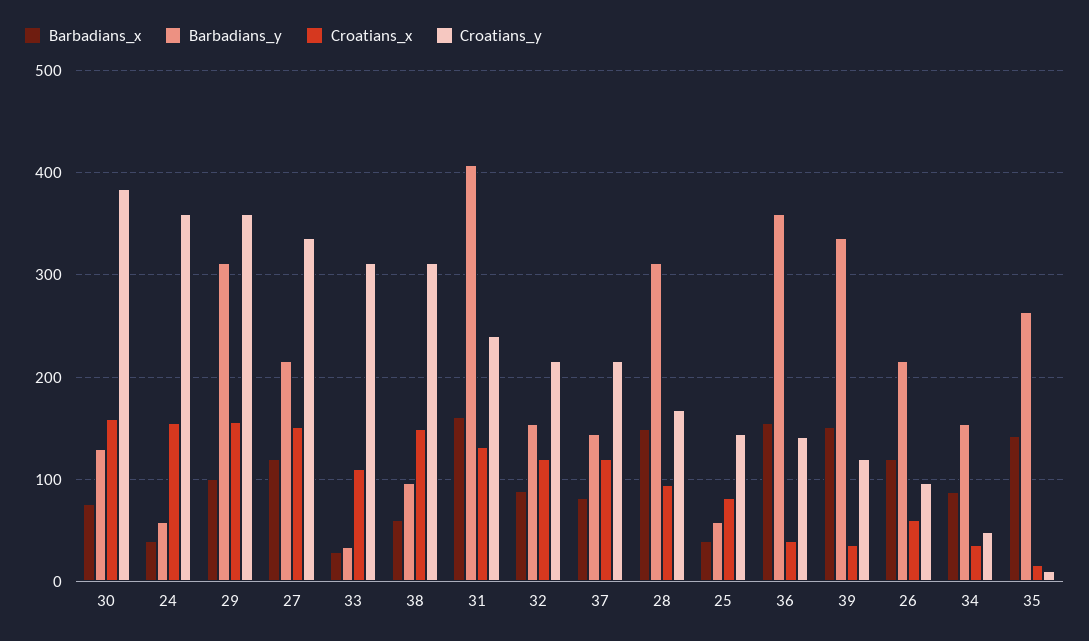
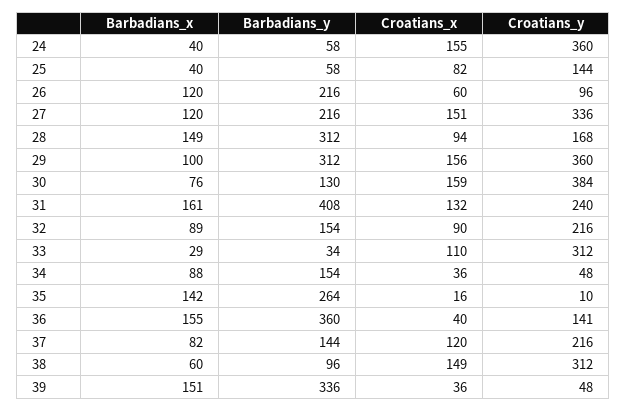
Croatians_x, 32: 120 -> 90
Croatians_y, 39: 120 -> 48

